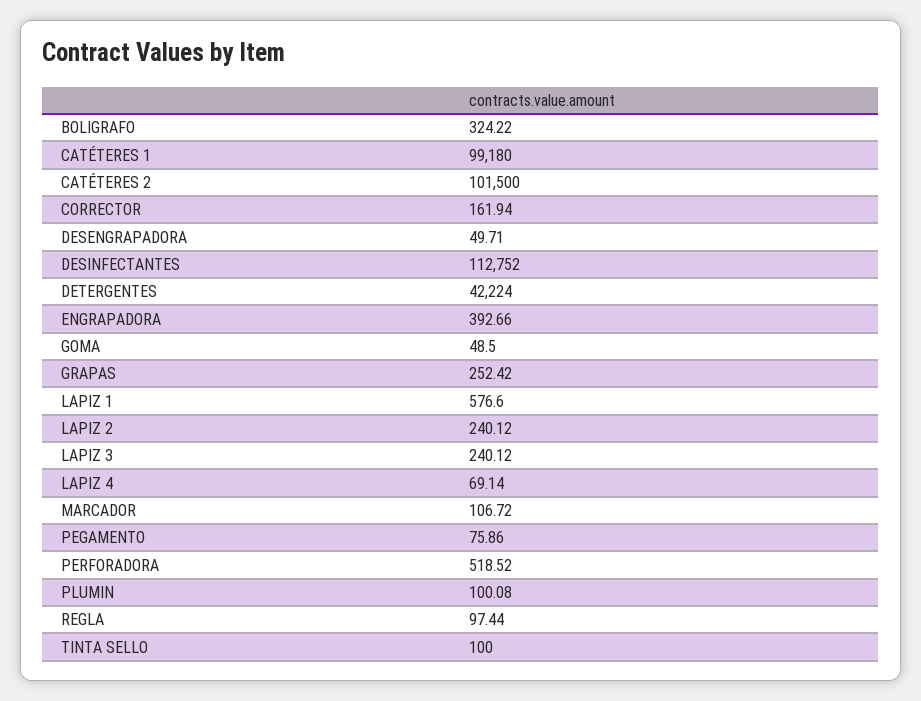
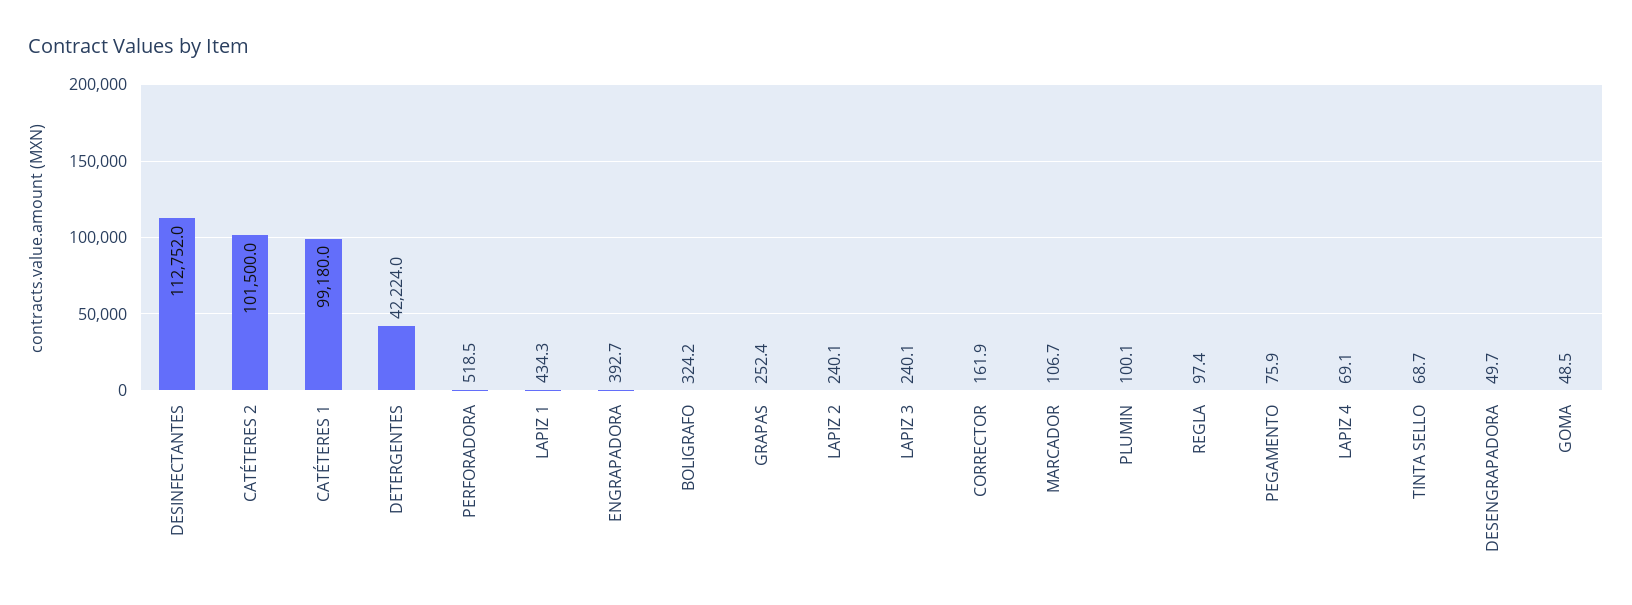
LAPIZ 1: 576.6 -> 434.3
TINTA SELLO: 100 -> 68.7

